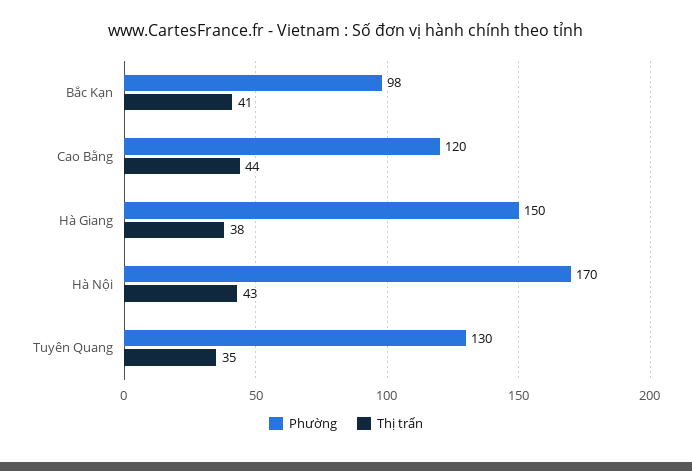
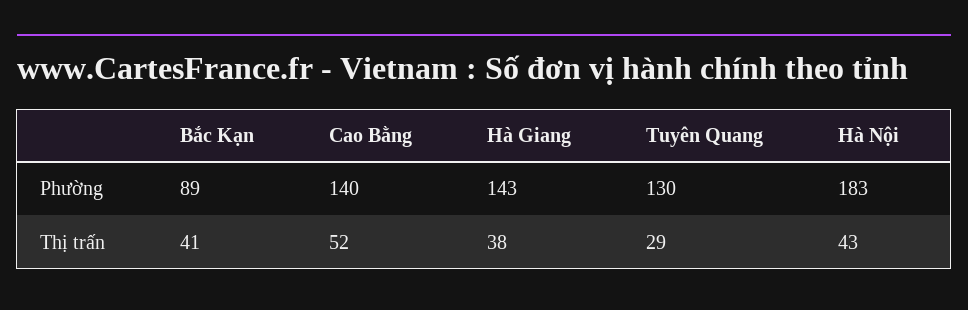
Phường, Bắc Kạn: 98 -> 89
Phường, Cao Bằng: 120 -> 140
Thị trấn, Cao Bằng: 44 -> 52
Phường, Hà Giang: 150 -> 143
Phường, Hà Nội: 170 -> 183
Thị trấn, Tuyên Quang: 35 -> 29

